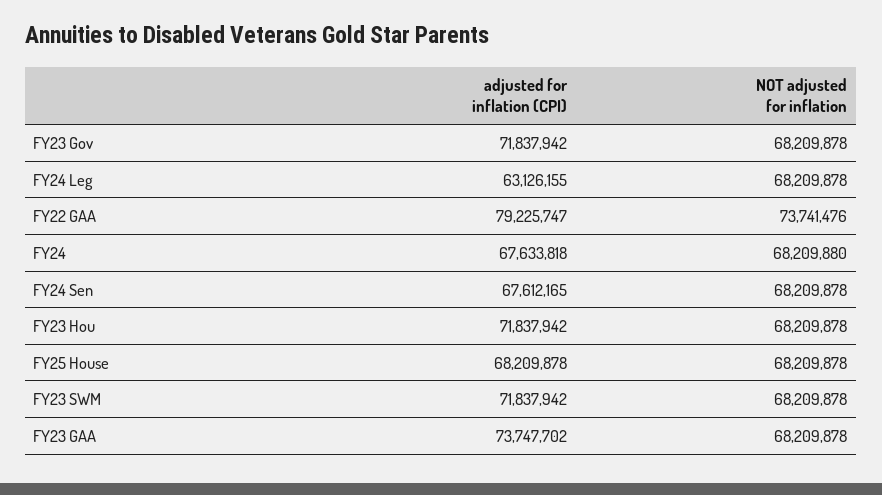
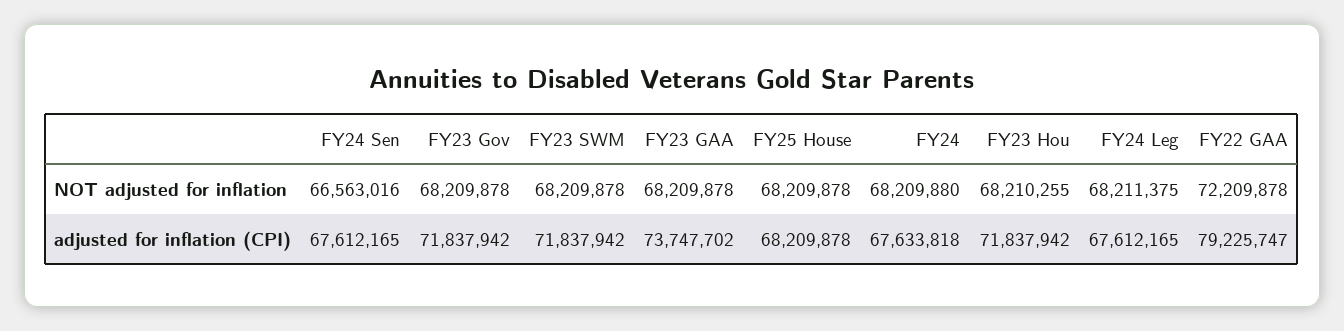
adjusted for inflation (CPI), FY24 Leg: 63126155 -> 67612165
NOT adjusted for inflation, FY24 Leg: 68209878 -> 68211375
NOT adjusted for inflation, FY22 GAA: 73741476 -> 72209878
NOT adjusted for inflation, FY24 Sen: 68209878 -> 66563016
NOT adjusted for inflation, FY23 Hou: 68209878 -> 68210255

